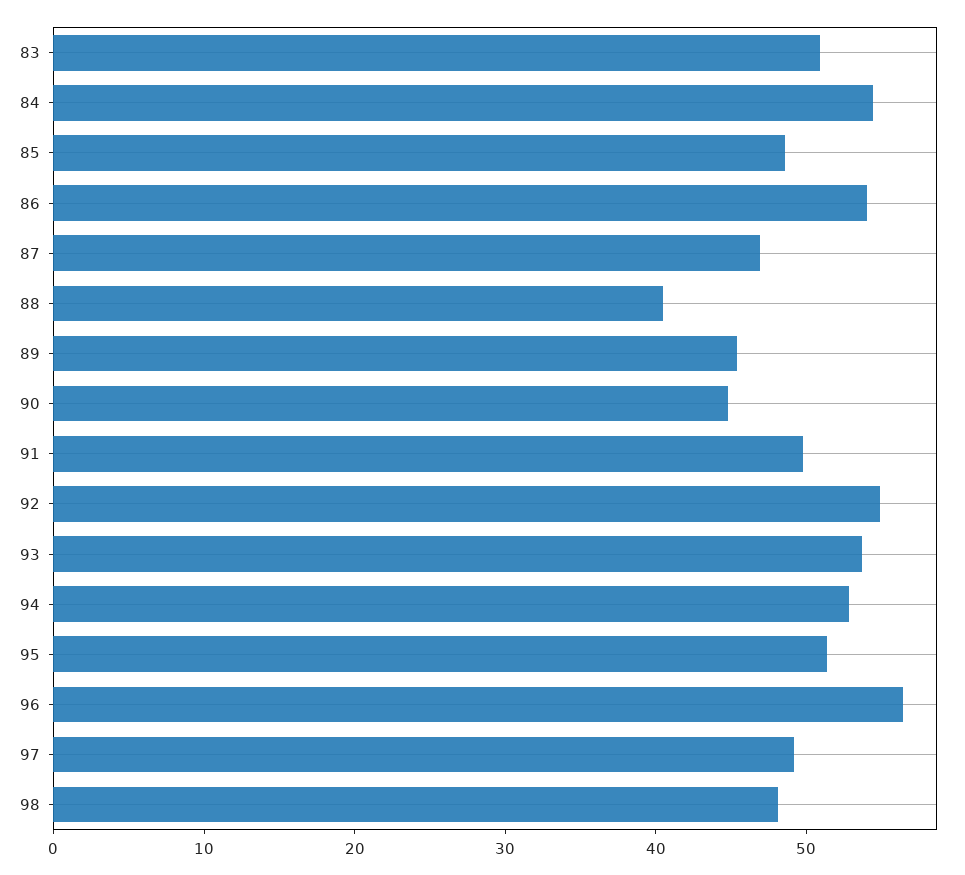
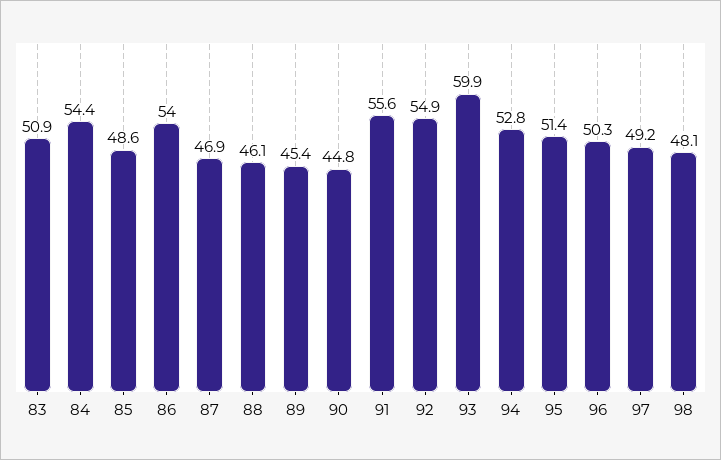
88: 40 -> 46.1
91: 50 -> 55.6
93: 54 -> 59.9
96: 56 -> 50.3

